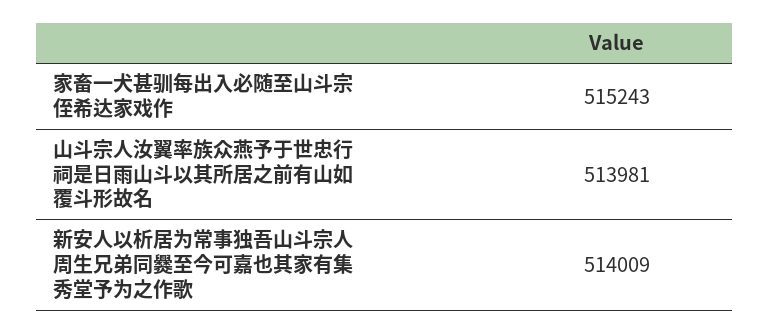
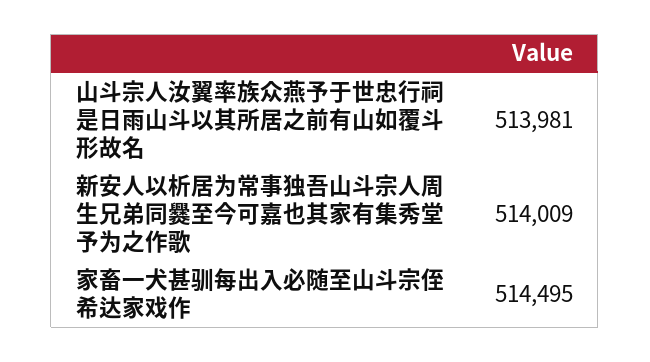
家畜一犬甚驯每出入必随至山斗宗侄希达家戏作: 515243 -> 514495

